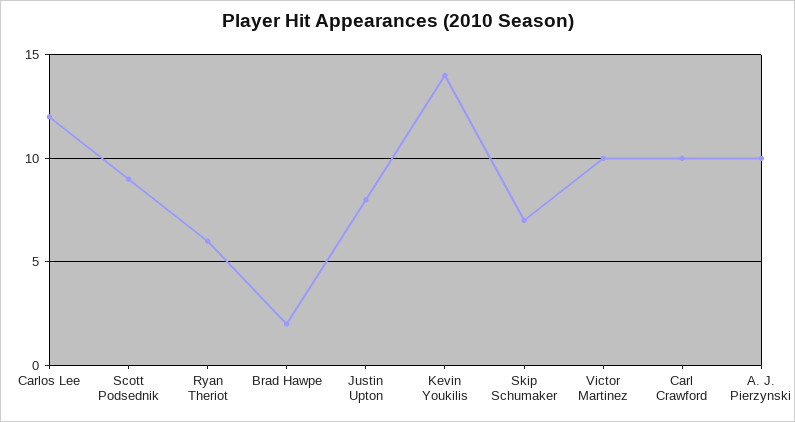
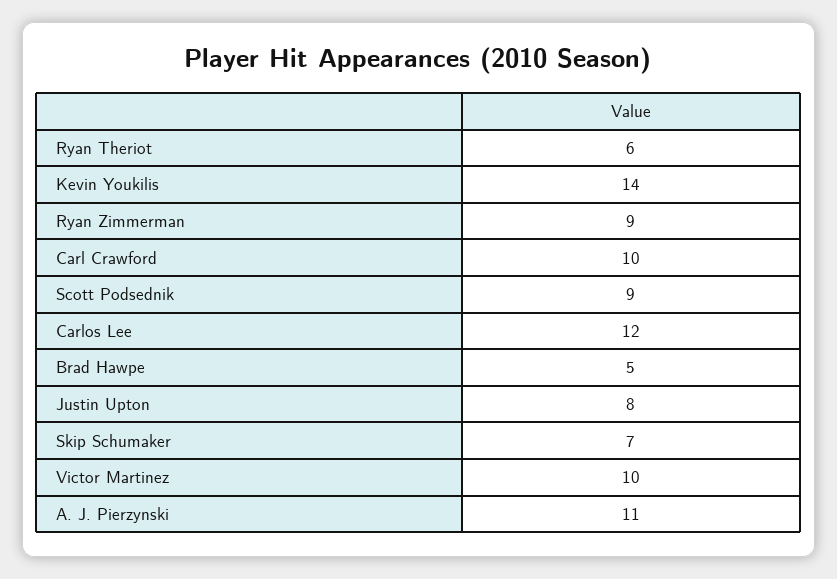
Brad Hawpe: 2 -> 5
A. J. Pierzynski: 10 -> 11
Ryan Zimmerman: none -> 9

